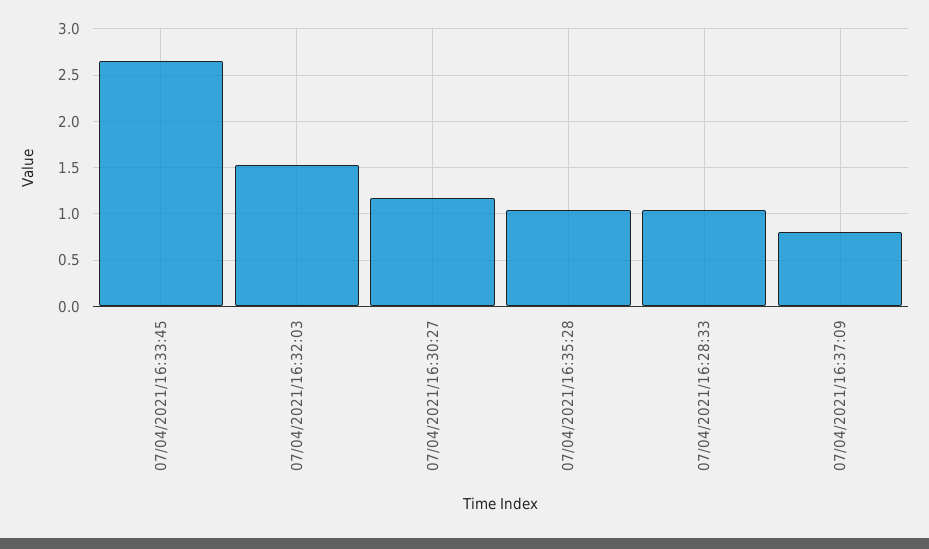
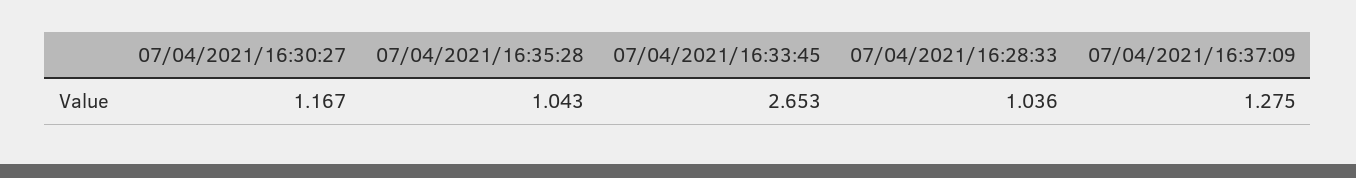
07/04/2021/16:32:03: 1.5 -> none
07/04/2021/16:37:09: 0.8 -> 1.275

